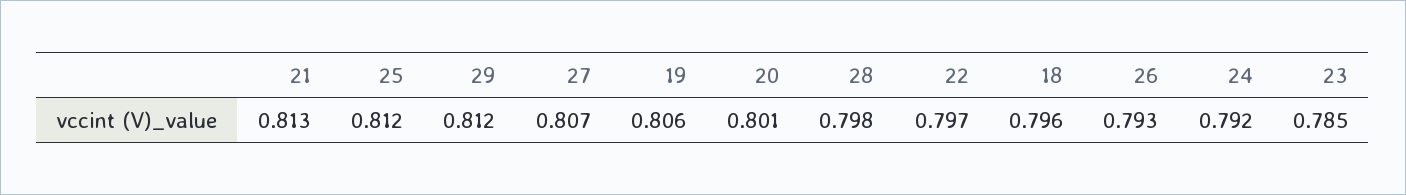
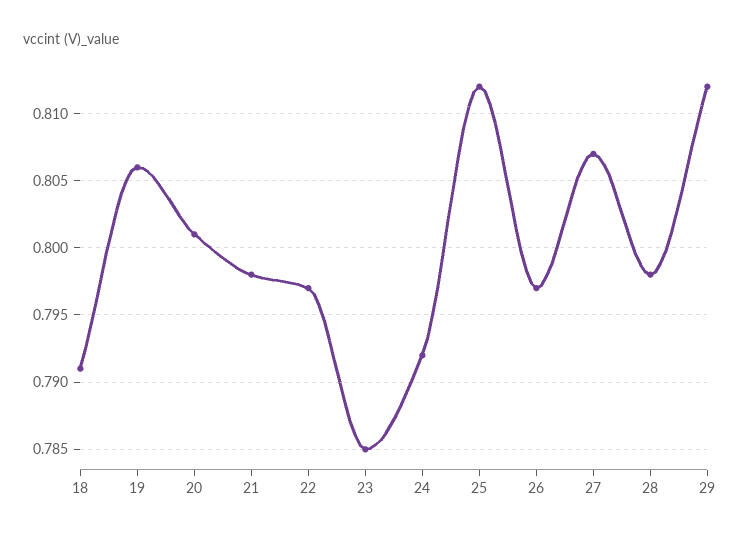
21: 0.813 -> 0.798
18: 0.796 -> 0.791
26: 0.793 -> 0.797

